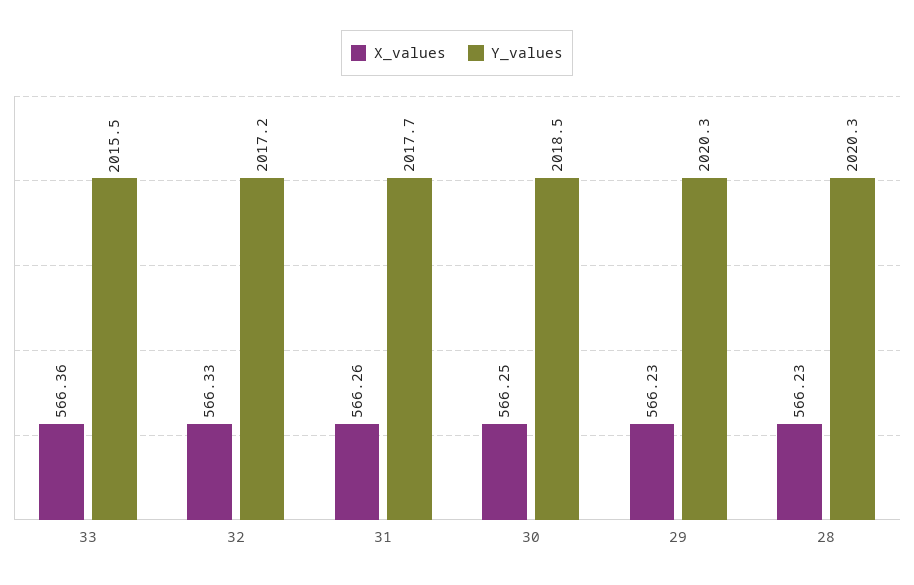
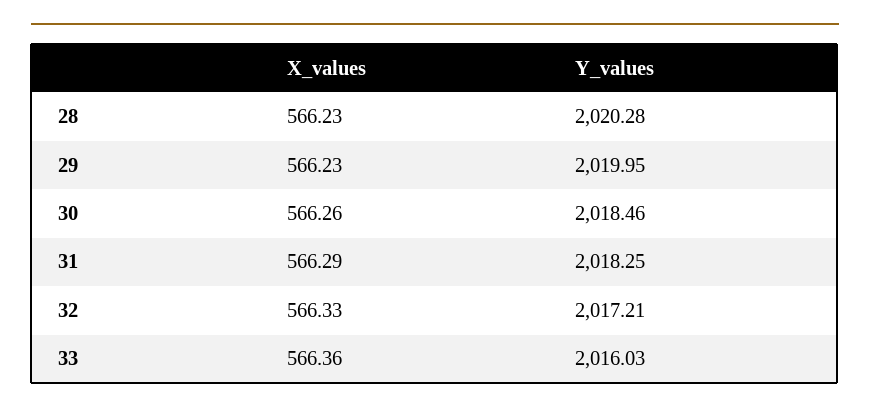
Y_values, 33: 2015.5 -> 2016.03
X_values, 31: 566.26 -> 566.29
Y_values, 31: 2017.7 -> 2018.25
X_values, 30: 566.25 -> 566.26
Y_values, 29: 2020.3 -> 2019.95

